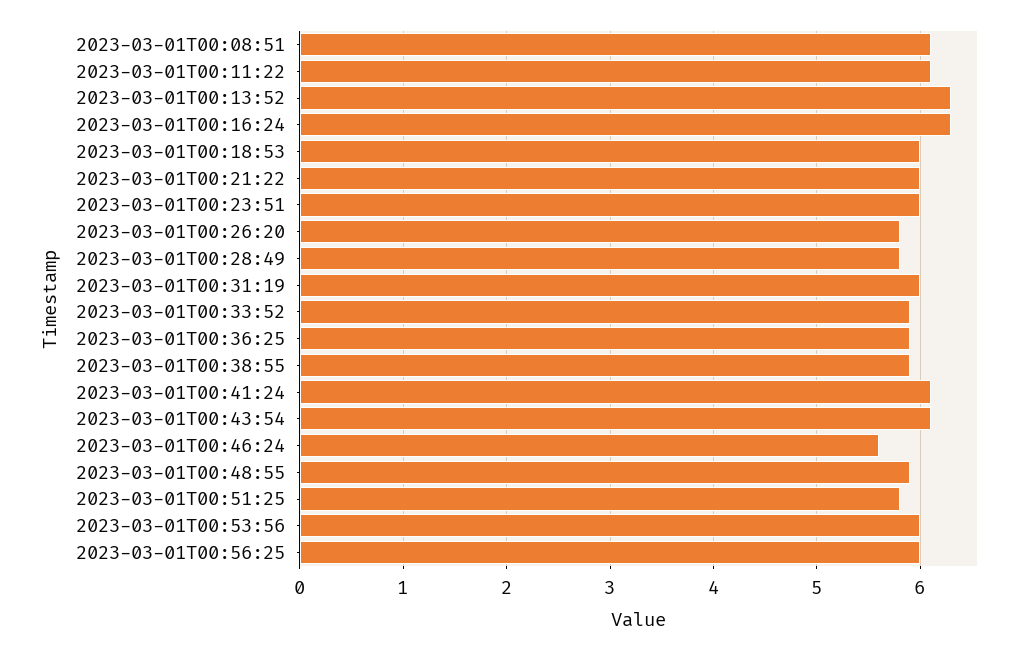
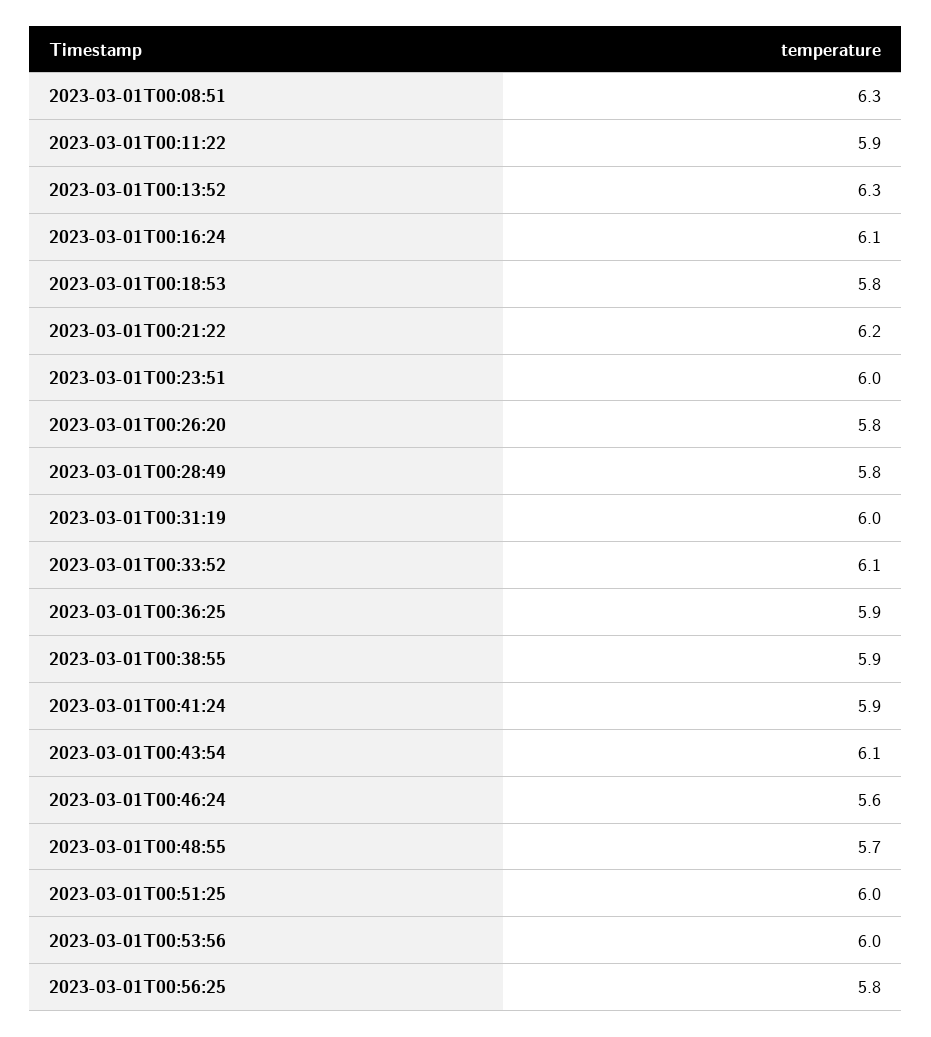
2023-03-01T00:08:51: 6.1 -> 6.3
2023-03-01T00:11:22: 6.1 -> 5.9
2023-03-01T00:16:24: 6.3 -> 6.1
2023-03-01T00:18:53: 6 -> 5.8
2023-03-01T00:21:22: 6 -> 6.2
2023-03-01T00:33:52: 5.9 -> 6.1
2023-03-01T00:41:24: 6.1 -> 5.9
2023-03-01T00:48:55: 5.9 -> 5.7
2023-03-01T00:51:25: 5.8 -> 6
2023-03-01T00:56:25: 6 -> 5.8

